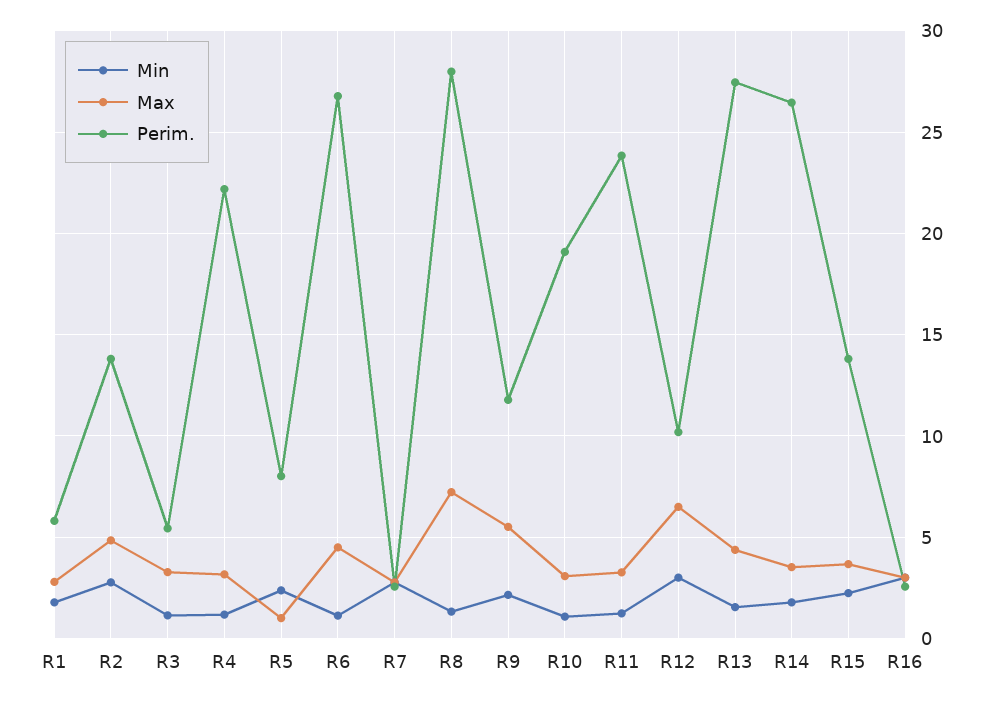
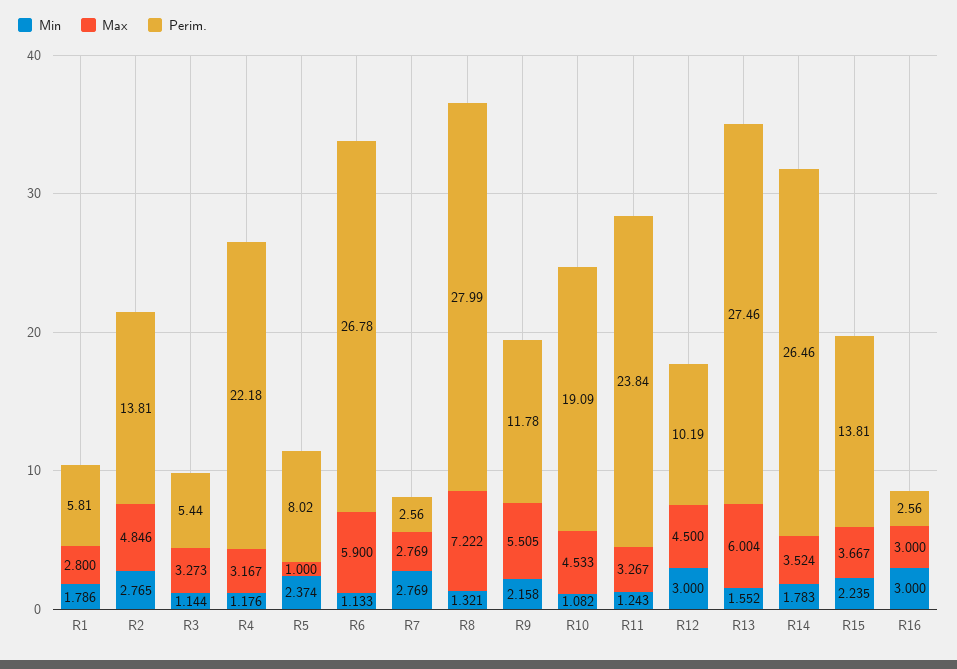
Max, R6: 4.5 -> 5.9
Max, R10: 3 -> 4.533
Max, R12: 6.5 -> 4.5
Max, R13: 4.5 -> 6.004

